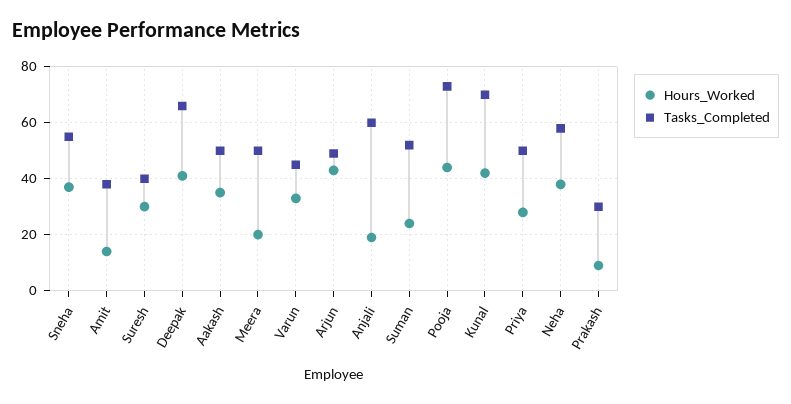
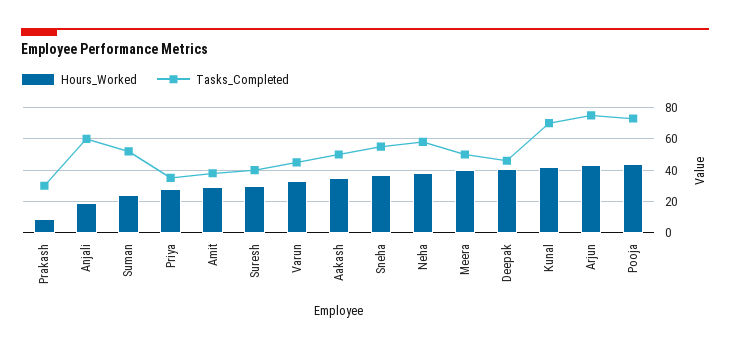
Hours_Worked, Amit: 15 -> 30
Tasks_Completed, Deepak: 65 -> 45
Hours_Worked, Meera: 20 -> 40
Tasks_Completed, Arjun: 50 -> 75
Tasks_Completed, Priya: 50 -> 35

